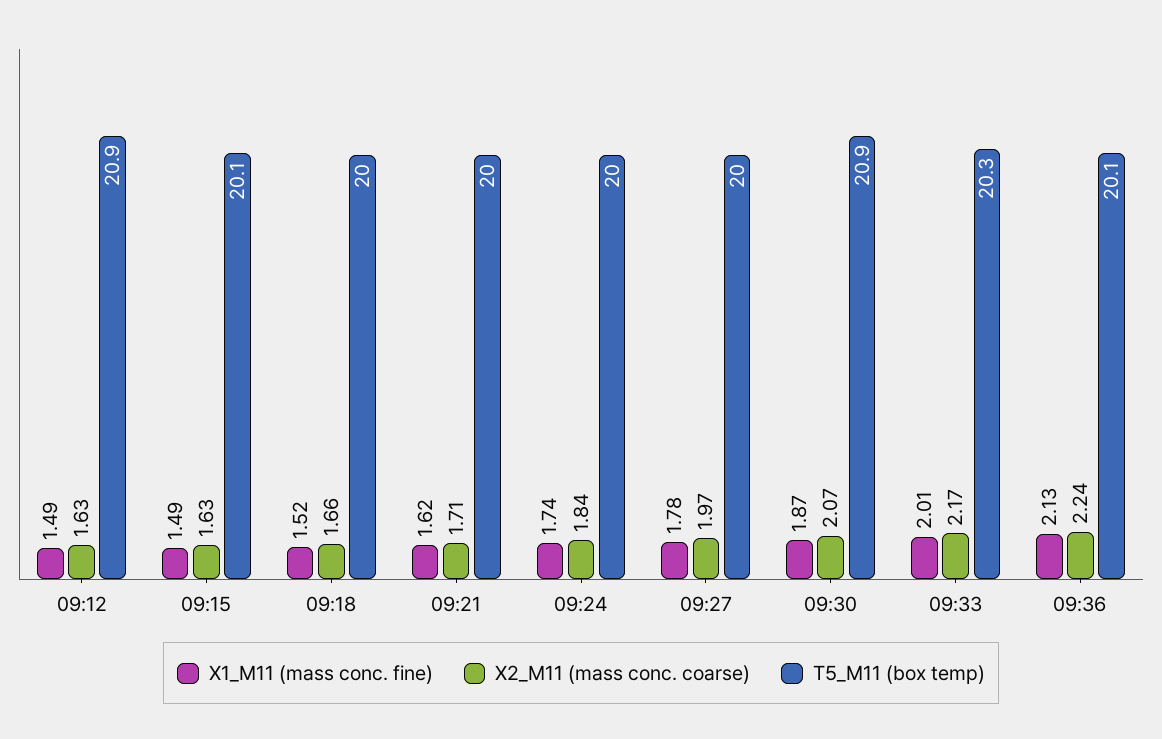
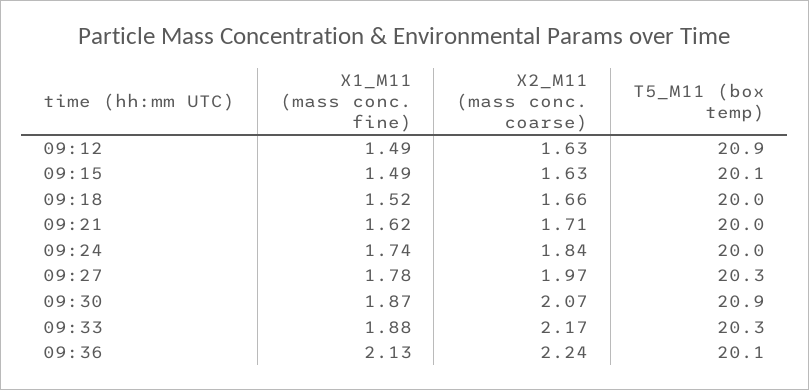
T5_M11 (box temp), 09:27: 20 -> 20.3
X1_M11 (mass conc. fine), 09:33: 2.01 -> 1.88

